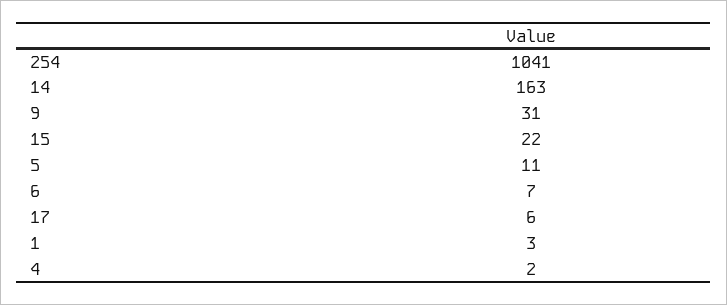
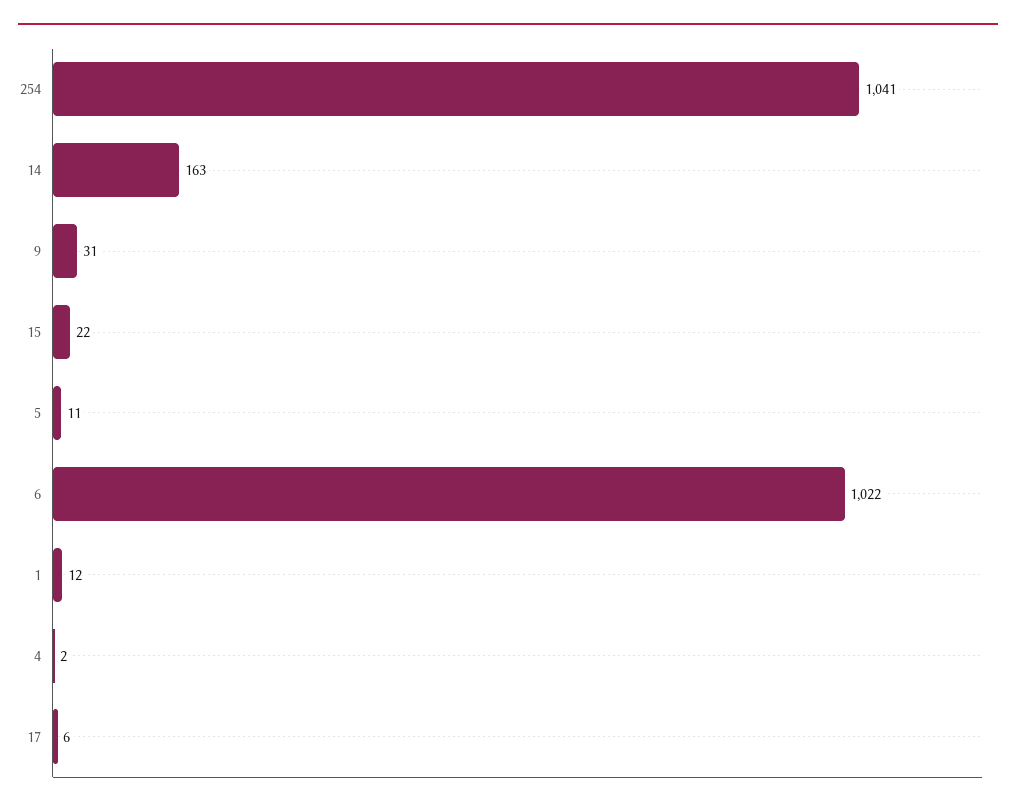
6: 7 -> 1022
1: 3 -> 12

